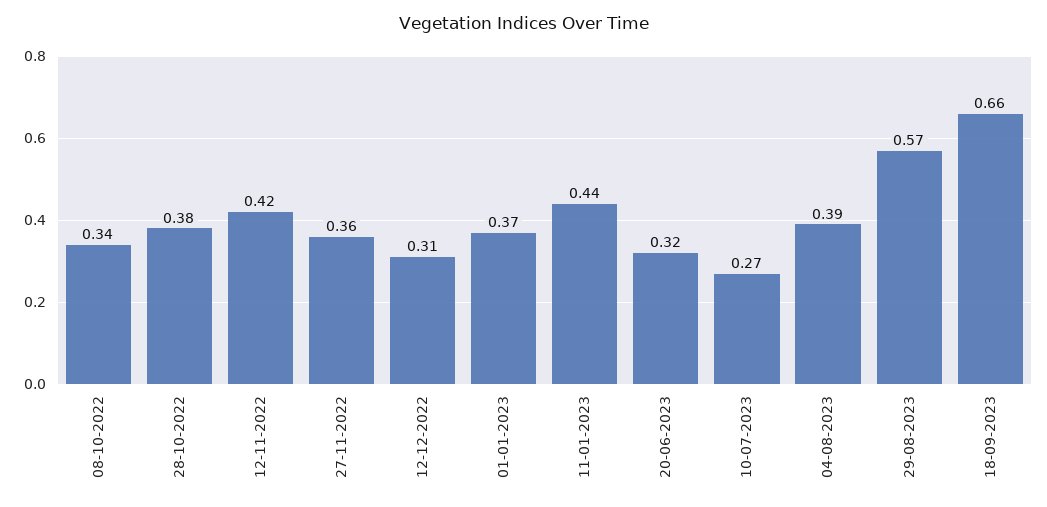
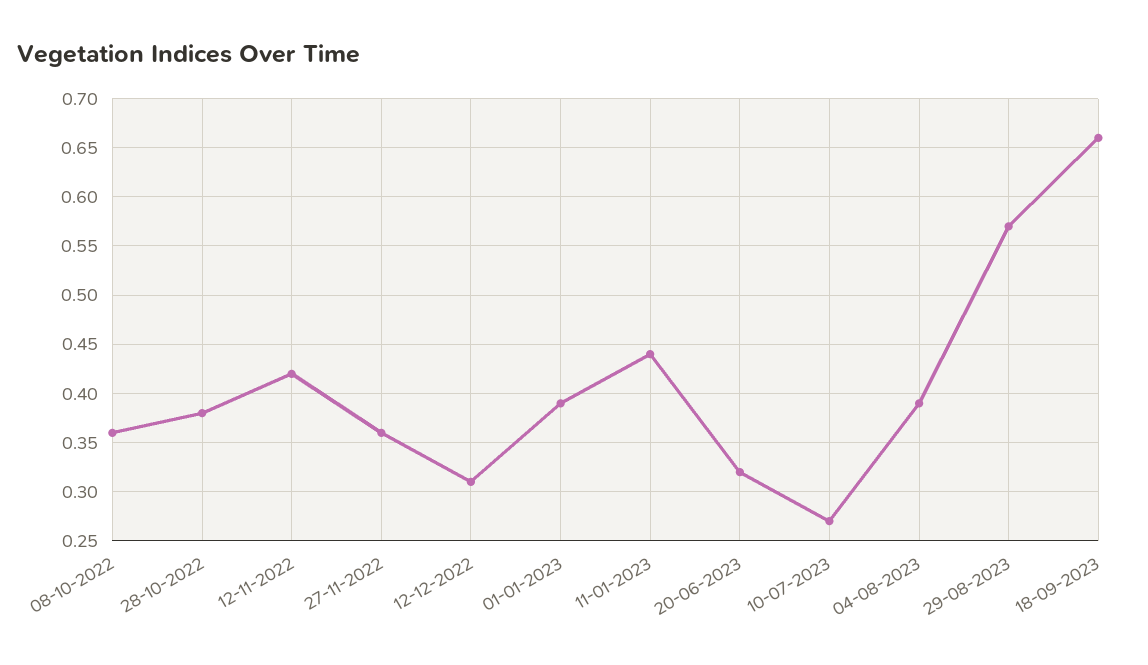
08-10-2022: 0.34 -> 0.36
01-01-2023: 0.37 -> 0.39

